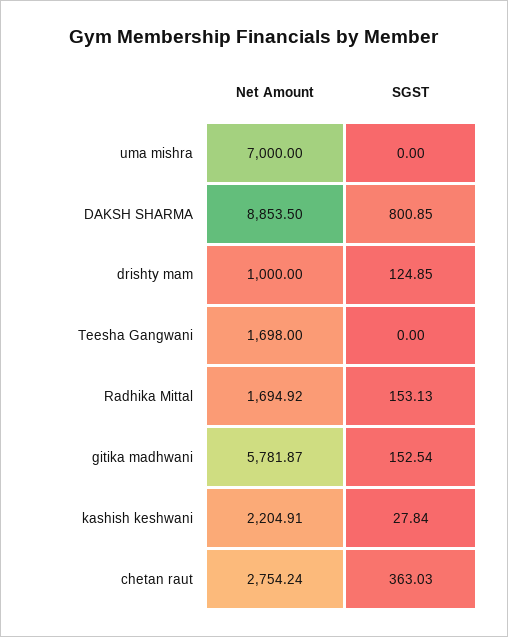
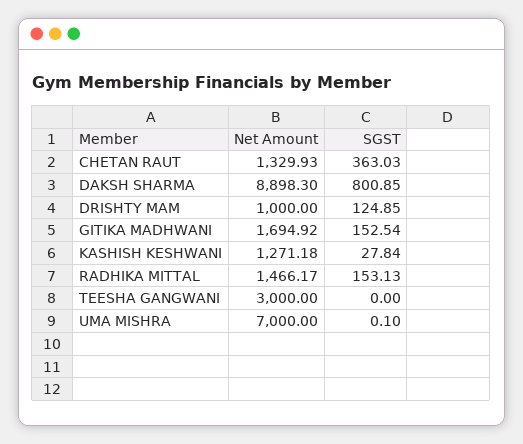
SGST, uma mishra: 0 -> 0.1
Net Amount, DAKSH SHARMA: 8853.5 -> 8898.3
Net Amount, Teesha Gangwani: 1698 -> 3000
Net Amount, Radhika Mittal: 1694.92 -> 1466.17
Net Amount, gitika madhwani: 5781.87 -> 1694.92
Net Amount, kashish keshwani: 2204.91 -> 1271.18
Net Amount, chetan raut: 2754.24 -> 1329.93

